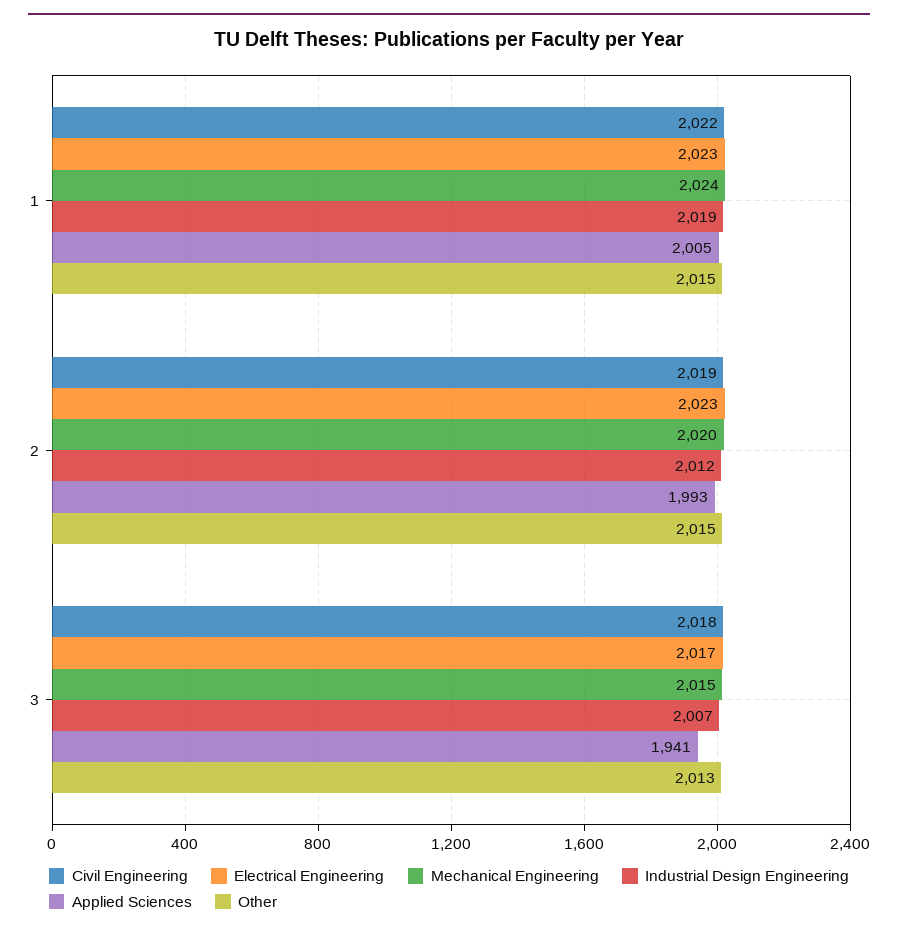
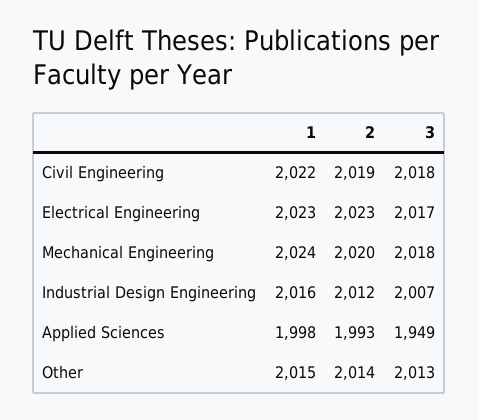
Industrial Design Engineering, 1: 2019 -> 2016
Applied Sciences, 1: 2005 -> 1998
Other, 2: 2015 -> 2014
Mechanical Engineering, 3: 2015 -> 2018
Applied Sciences, 3: 1941 -> 1949

